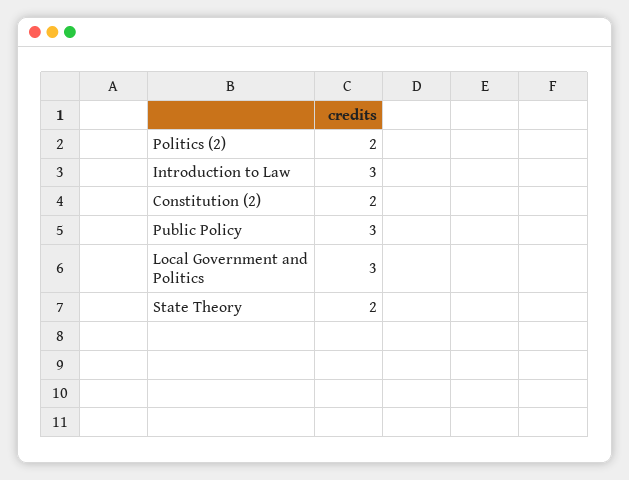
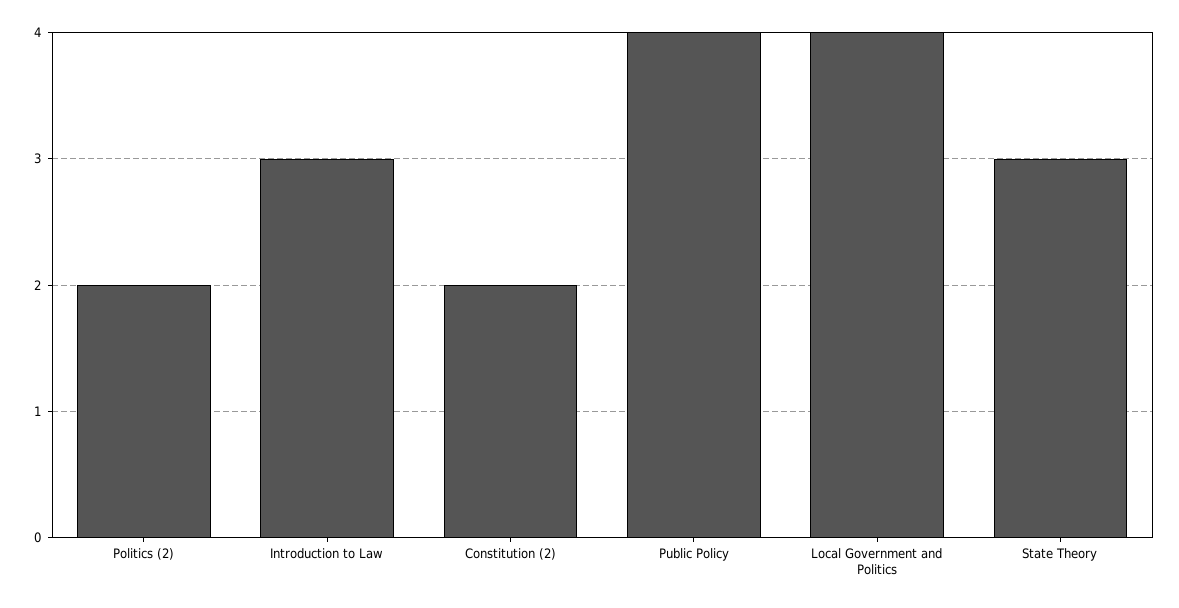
Public Policy: 3 -> 4
Local Government and Politics: 3 -> 4
State Theory: 2 -> 3

